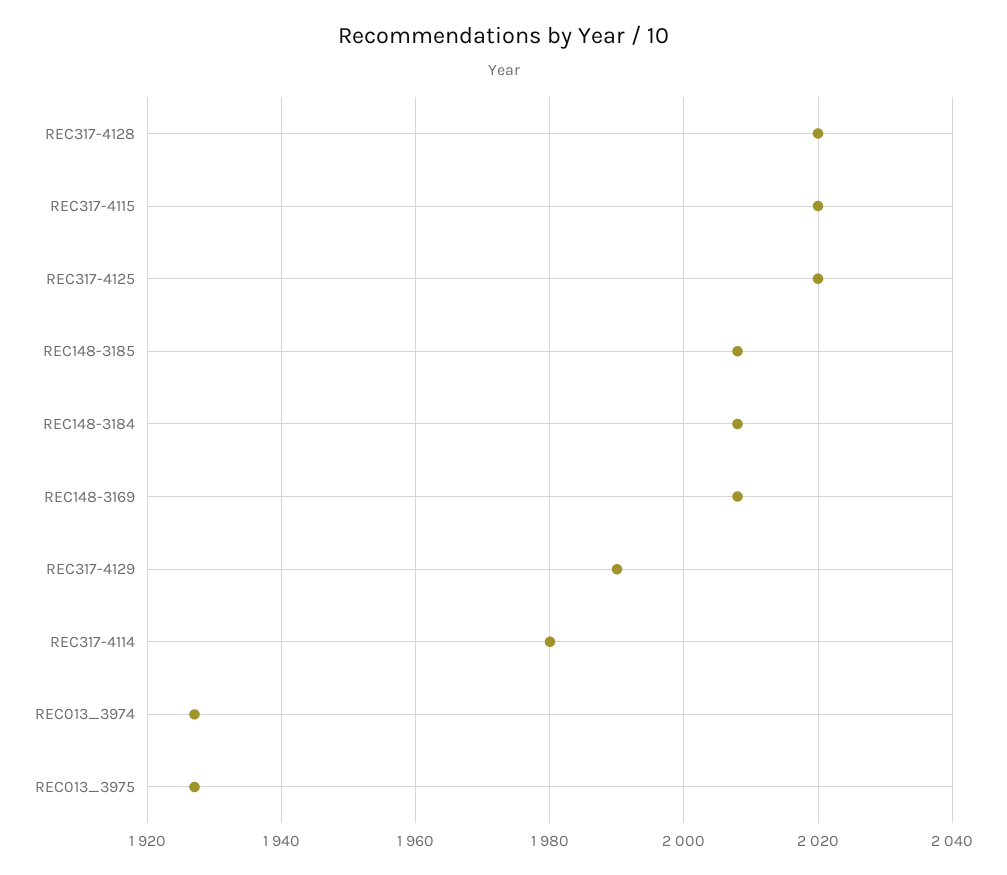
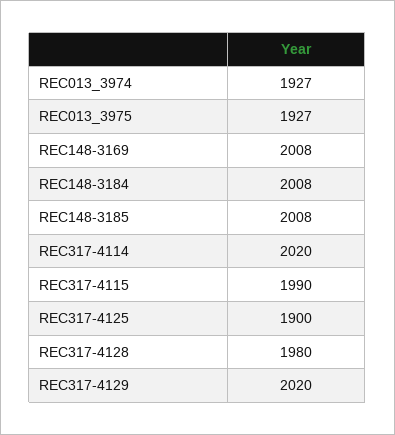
REC317-4128: 2020 -> 1980
REC317-4115: 2020 -> 1990
REC317-4125: 2020 -> 1900
REC317-4129: 1990 -> 2020
REC317-4114: 1980 -> 2020

